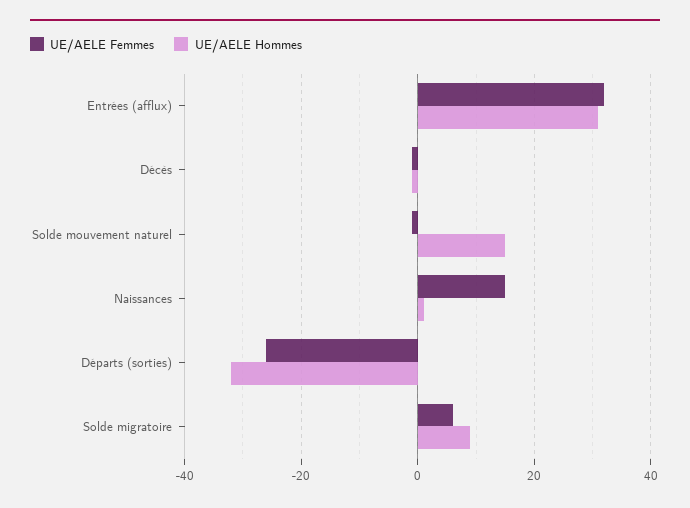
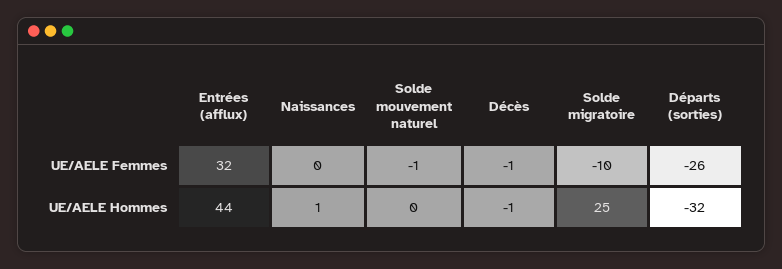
UE/AELE Hommes, Entrées (afflux): 30 -> 44
UE/AELE Hommes, Solde mouvement naturel: 15 -> 0
UE/AELE Femmes, Naissances: 15 -> 0
UE/AELE Femmes, Solde migratoire: 5 -> -10
UE/AELE Hommes, Solde migratoire: 10 -> 25

